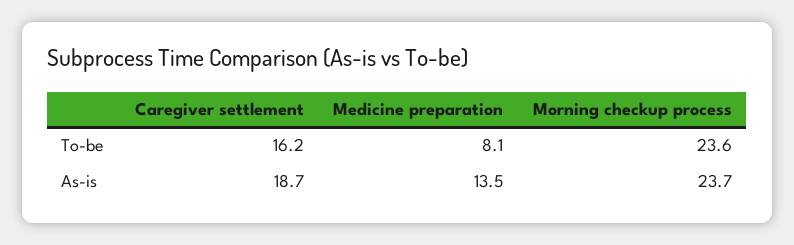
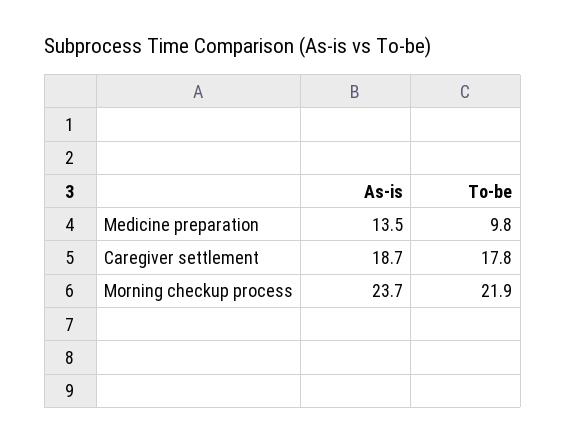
Caregiver settlement, To-be: 16.2 -> 17.8
Medicine preparation, To-be: 8.1 -> 9.8
Morning checkup process, To-be: 23.6 -> 21.9

